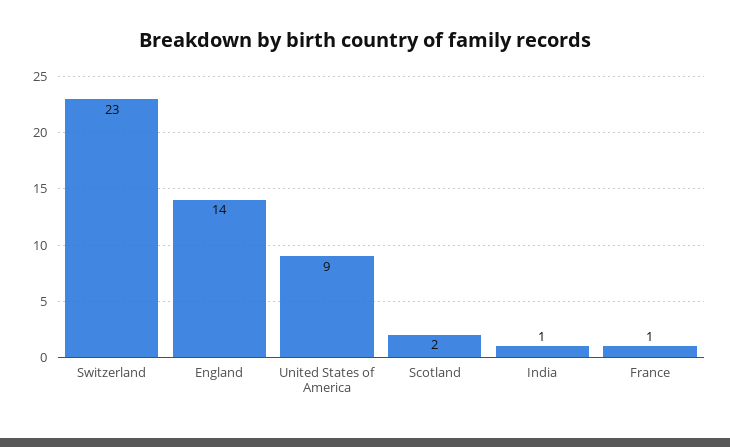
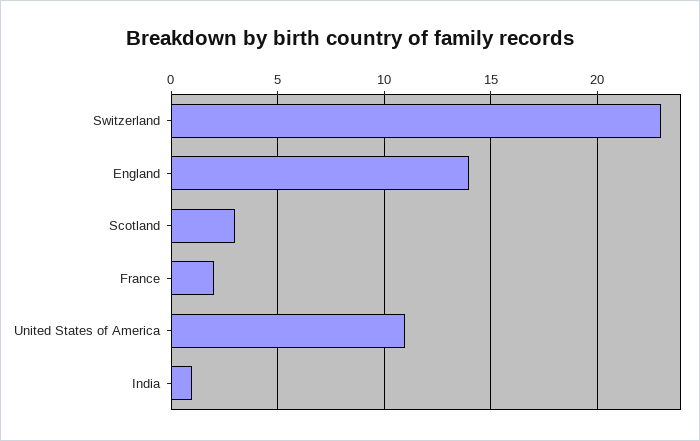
United States of America: 9 -> 11
Scotland: 2 -> 3
France: 1 -> 2

